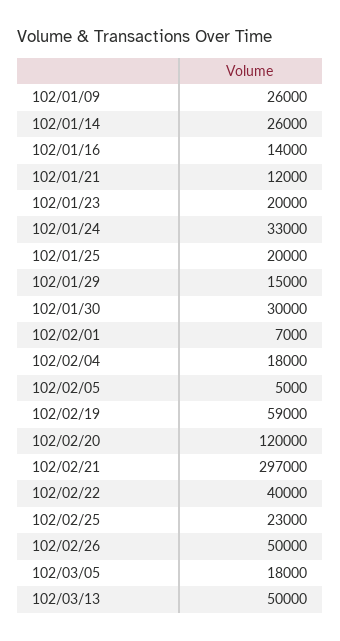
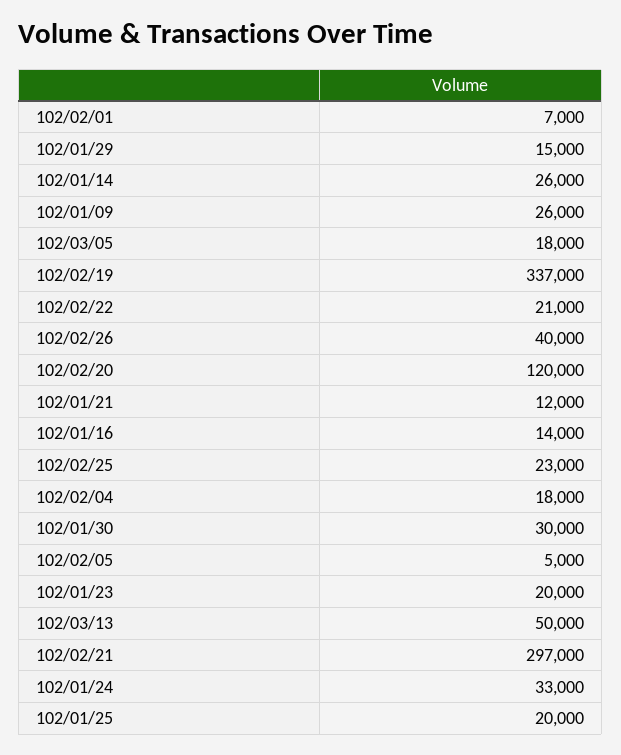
102/02/19: 59000 -> 337000
102/02/22: 40000 -> 21000
102/02/26: 50000 -> 40000

